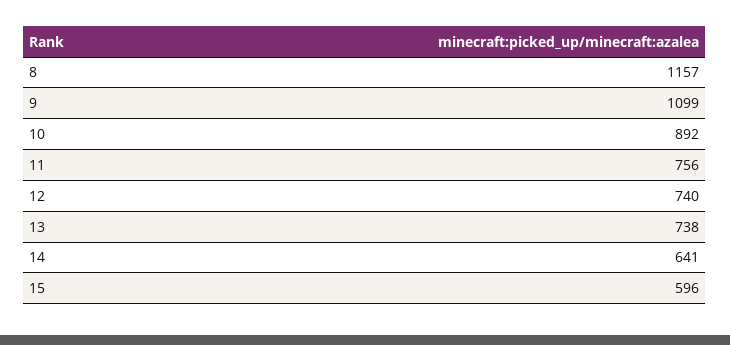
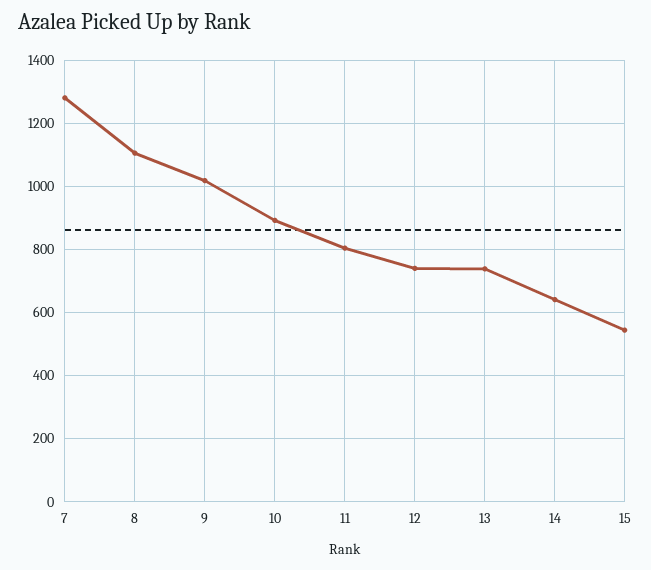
8: 1157 -> 1100
9: 1099 -> 1020
11: 756 -> 800
15: 596 -> 540
7: none -> 1280

